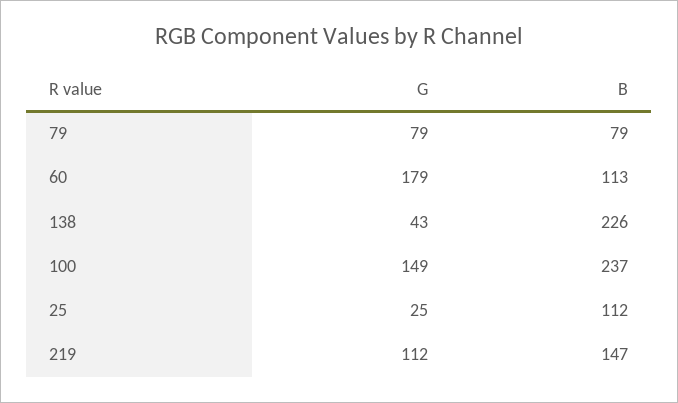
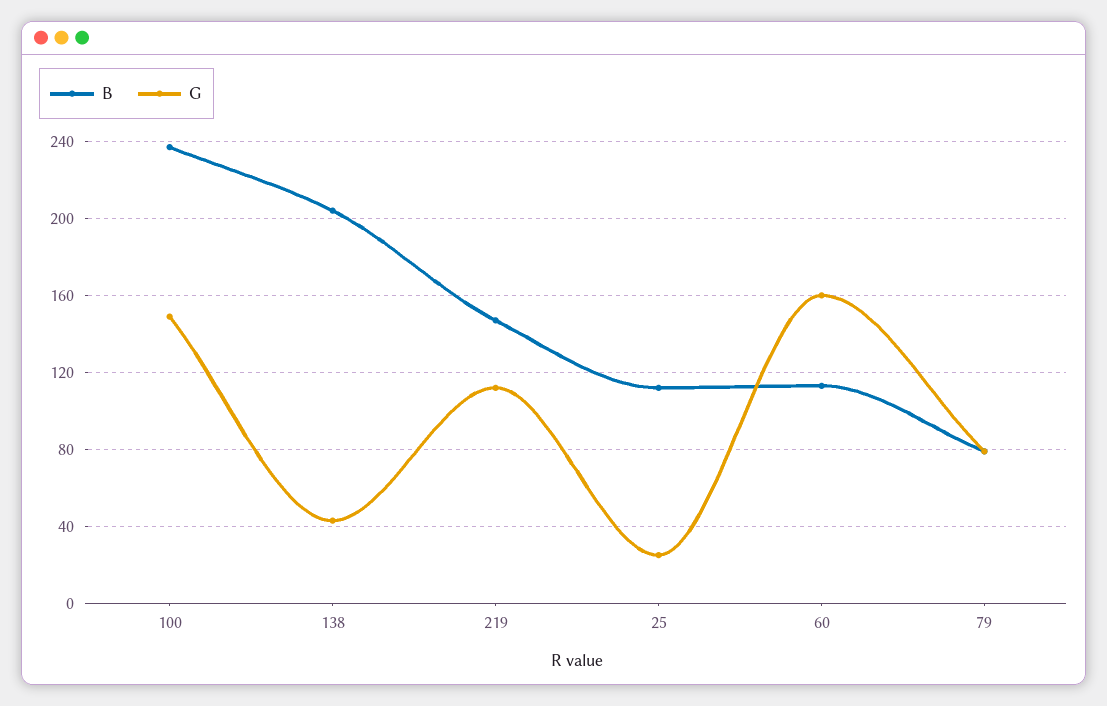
G, 60: 179 -> 160
B, 138: 226 -> 205

